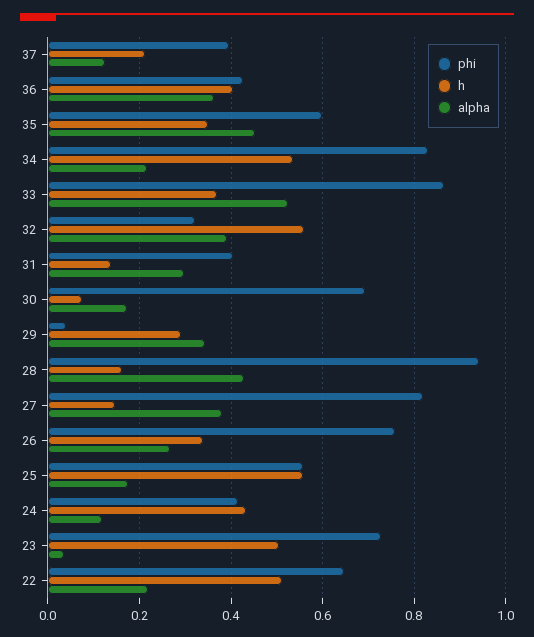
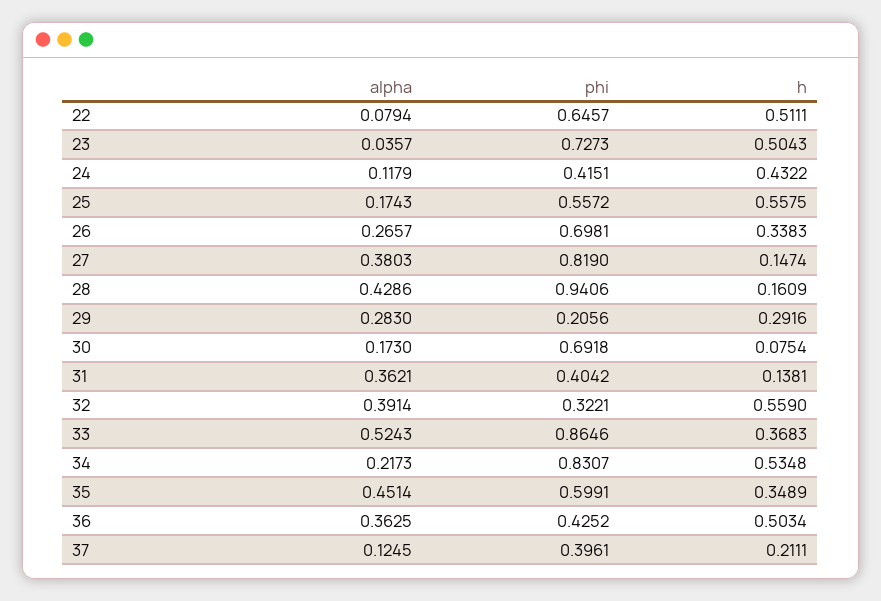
h, 36: 0.4 -> 0.5034
alpha, 31: 0.3 -> 0.3621
phi, 29: 0.04 -> 0.2056
alpha, 29: 0.34 -> 0.283
phi, 26: 0.76 -> 0.6981
alpha, 22: 0.22 -> 0.0794

